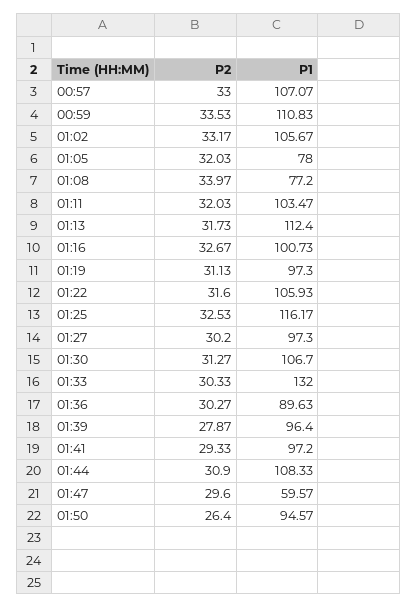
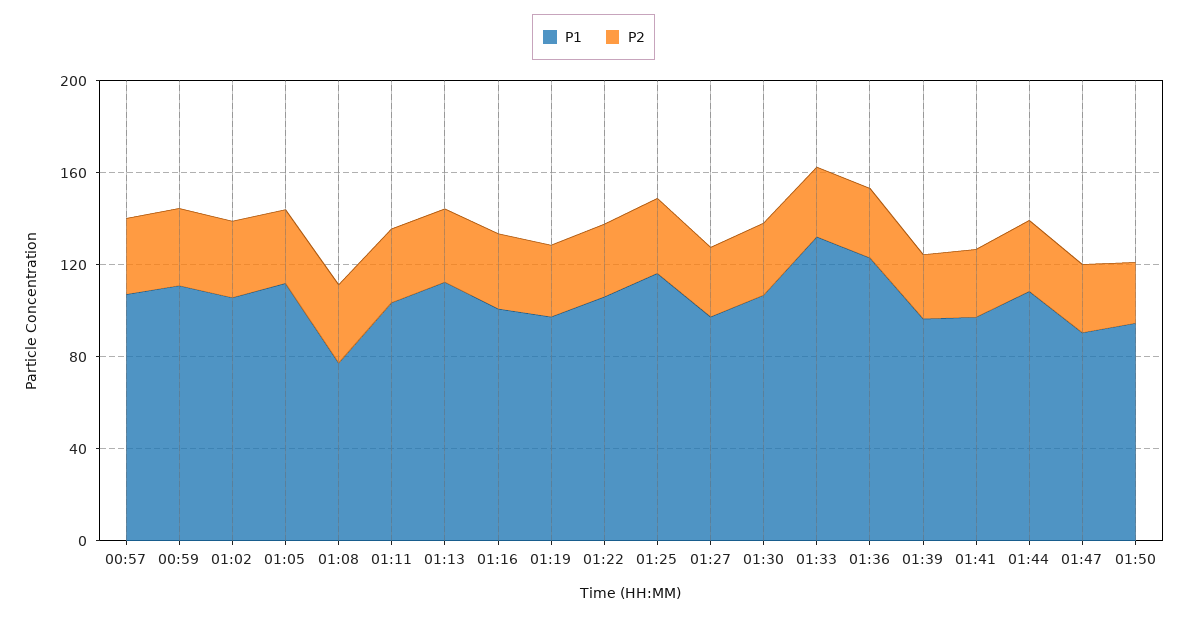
P1, 01:05: 78 -> 110
P1, 01:36: 89.63 -> 120
P1, 01:47: 59.57 -> 90

